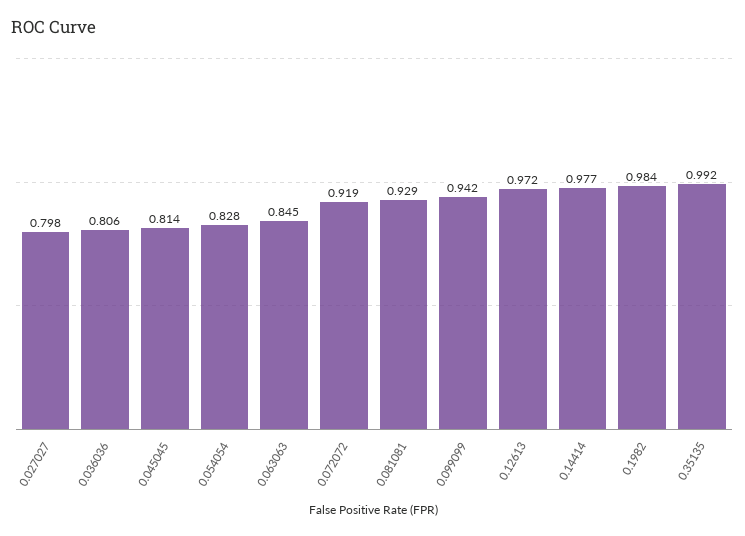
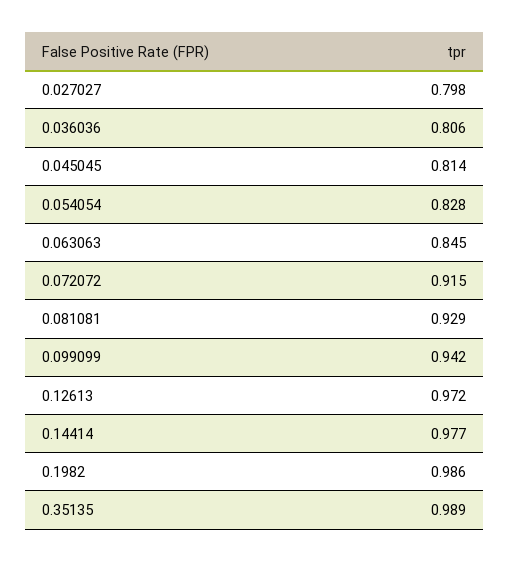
0.072072: 0.919 -> 0.915
0.1982: 0.984 -> 0.986
0.35135: 0.992 -> 0.989

